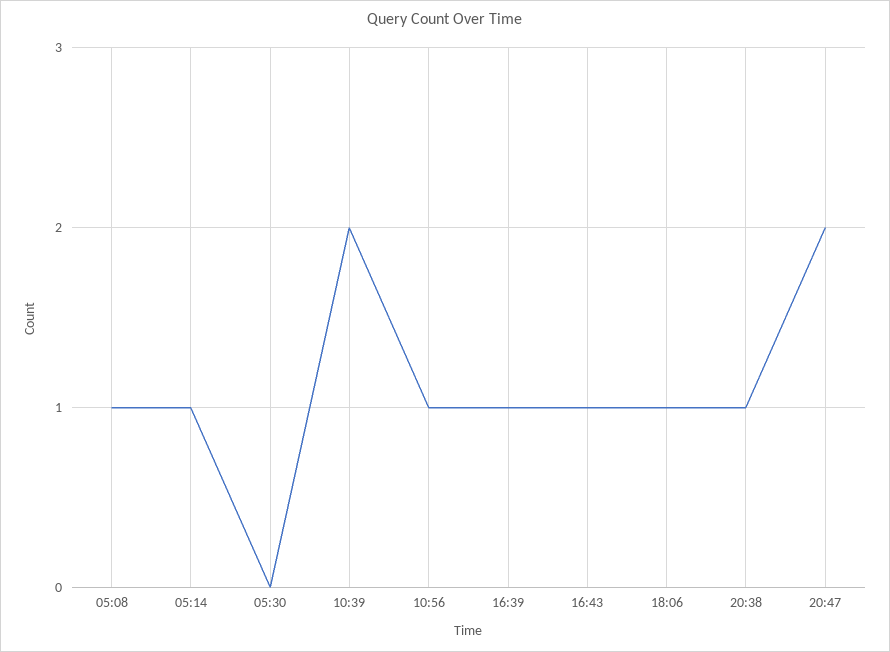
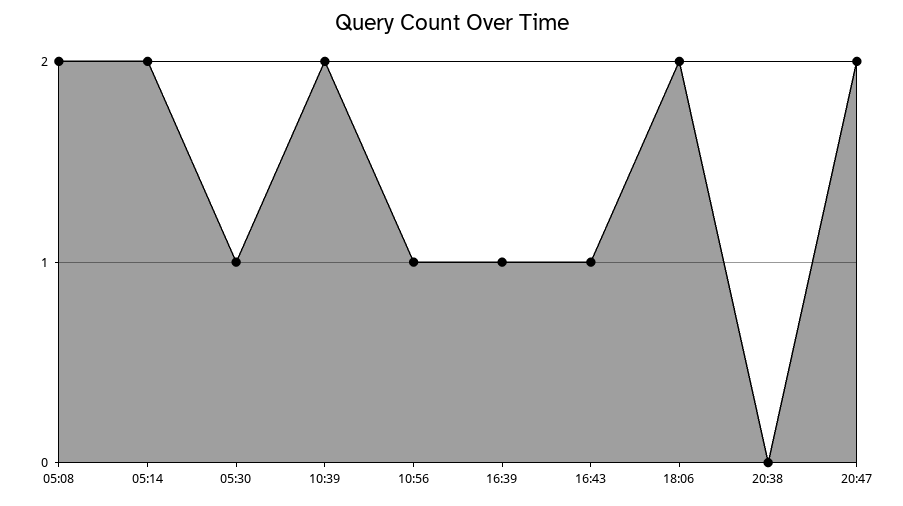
05:08: 1 -> 2
05:14: 1 -> 2
05:30: 0 -> 1
18:06: 1 -> 2
20:38: 1 -> 0

